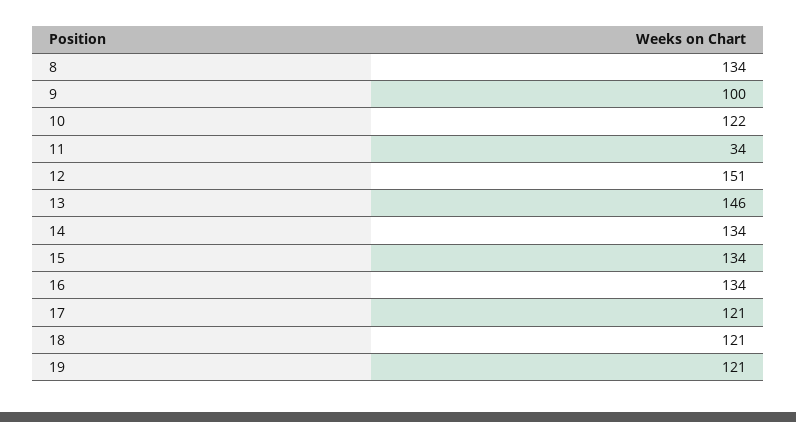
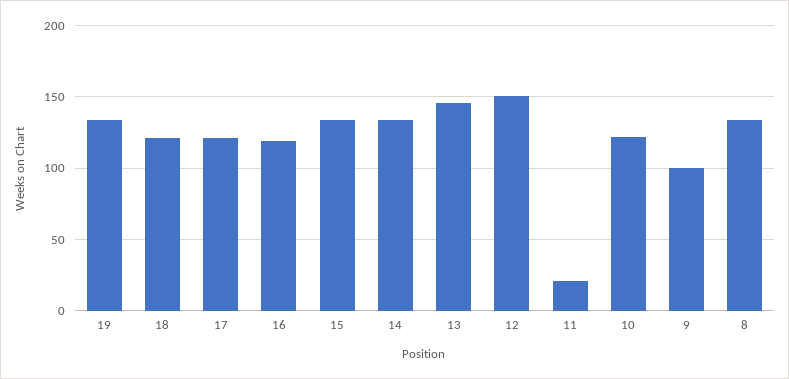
11: 34 -> 20
16: 134 -> 120
19: 121 -> 135

